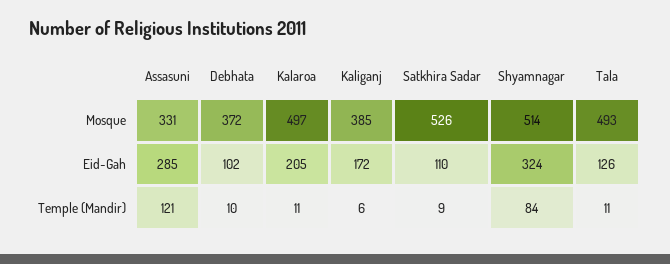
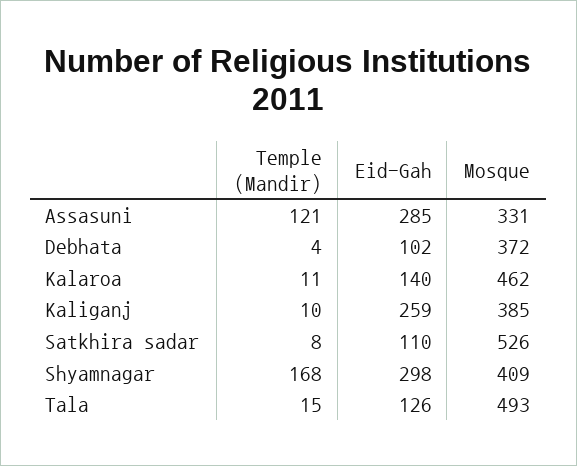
Kalaroa, Mosque: 497 -> 462
Shyamnagar, Mosque: 514 -> 409
Kalaroa, Eid-Gah: 205 -> 140
Kaliganj, Eid-Gah: 172 -> 259
Shyamnagar, Eid-Gah: 324 -> 298
Debhata, Temple (Mandir): 10 -> 4
Kaliganj, Temple (Mandir): 6 -> 10
Satkhira Sadar, Temple (Mandir): 9 -> 8
Shyamnagar, Temple (Mandir): 84 -> 168
Tala, Temple (Mandir): 11 -> 15

